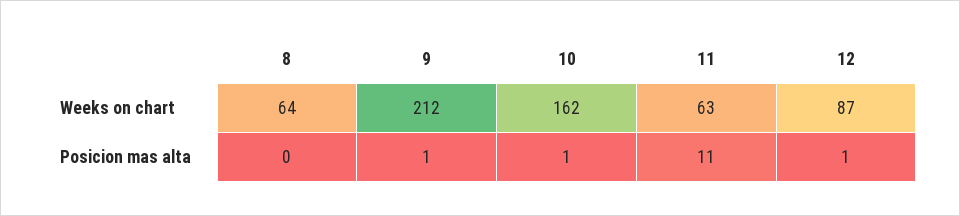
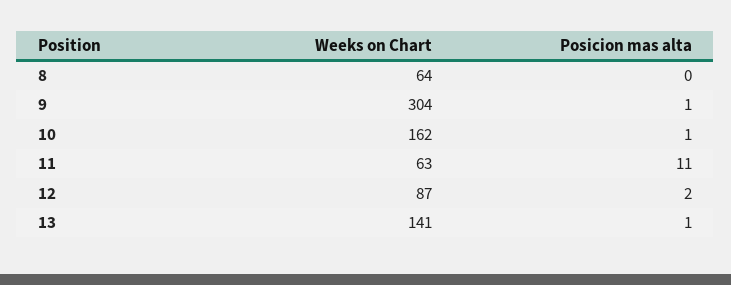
9, Weeks on chart: 212 -> 304
12, Posicion mas alta: 1 -> 2
13, Weeks on chart: none -> 141
13, Posicion mas alta: none -> 1

